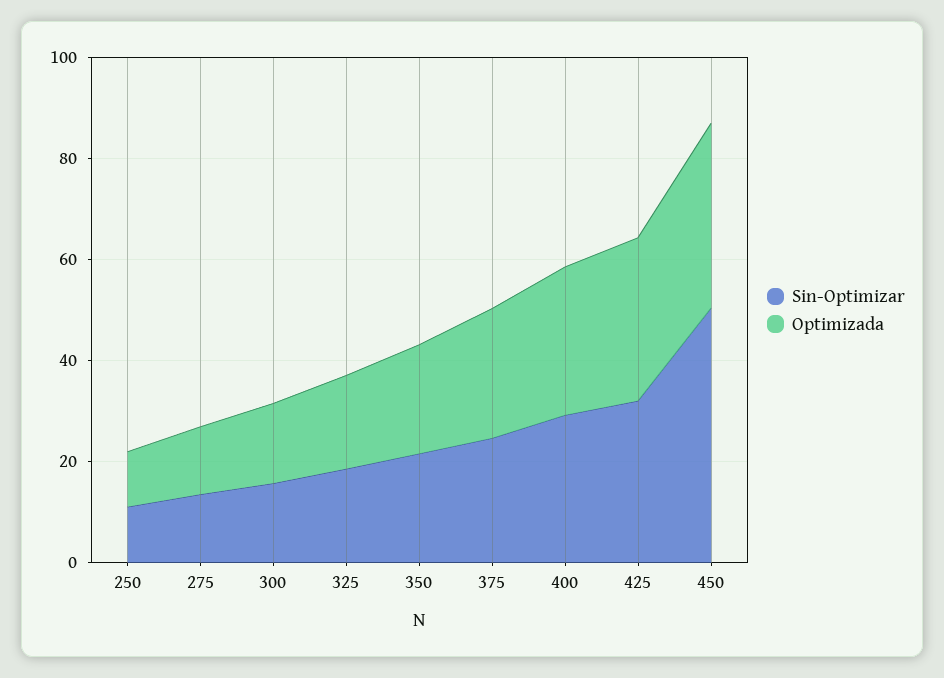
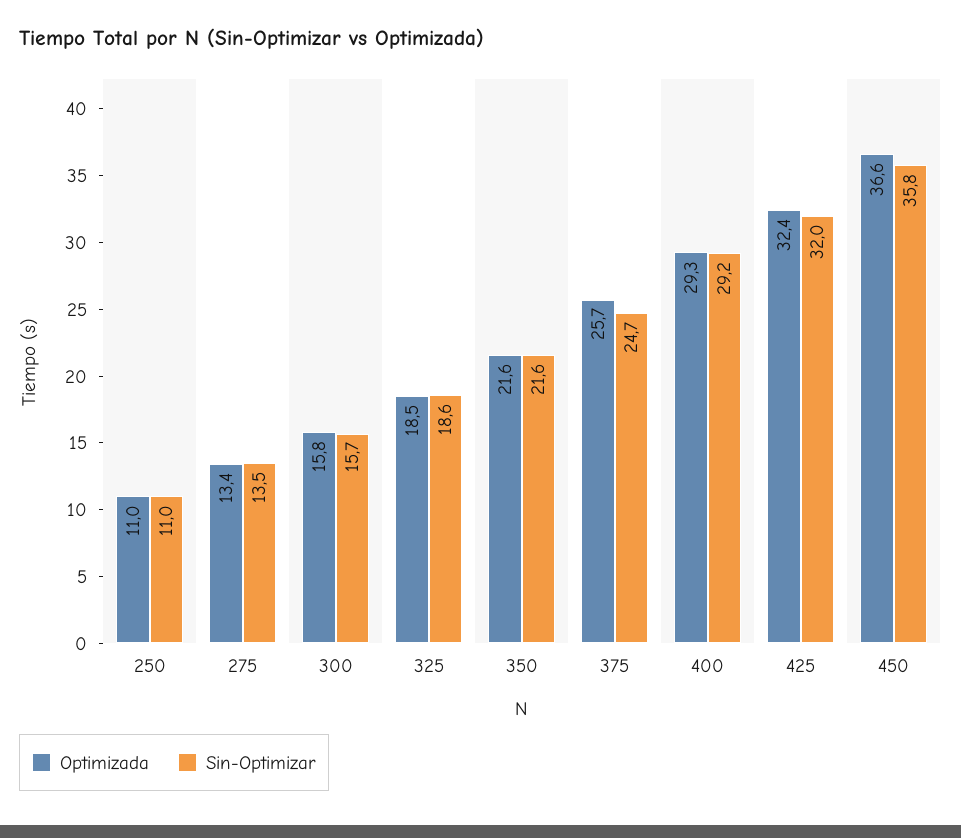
Sin-Optimizar, 450: 50 -> 35.8

